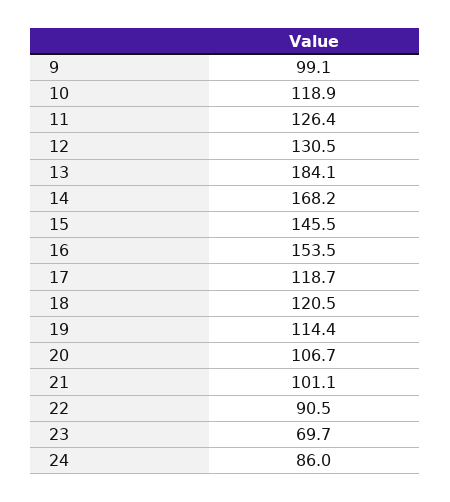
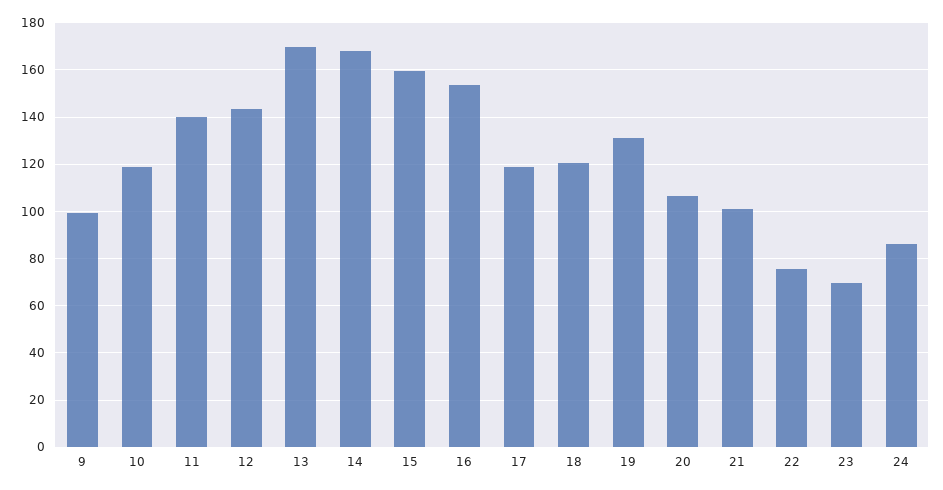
11: 126.4 -> 140
12: 130.5 -> 145
13: 184.1 -> 170
15: 145.5 -> 160
19: 114.4 -> 130
22: 90.5 -> 75

